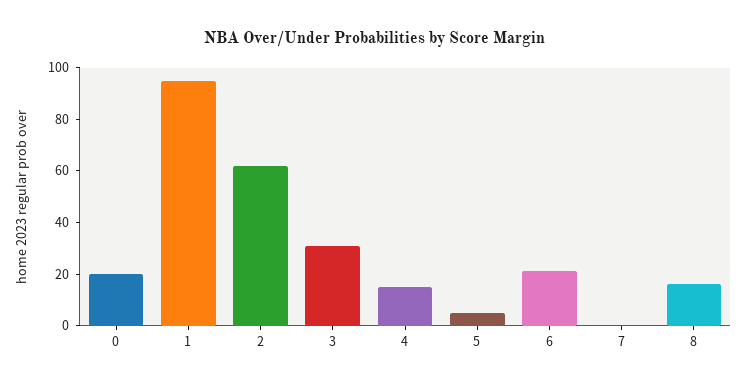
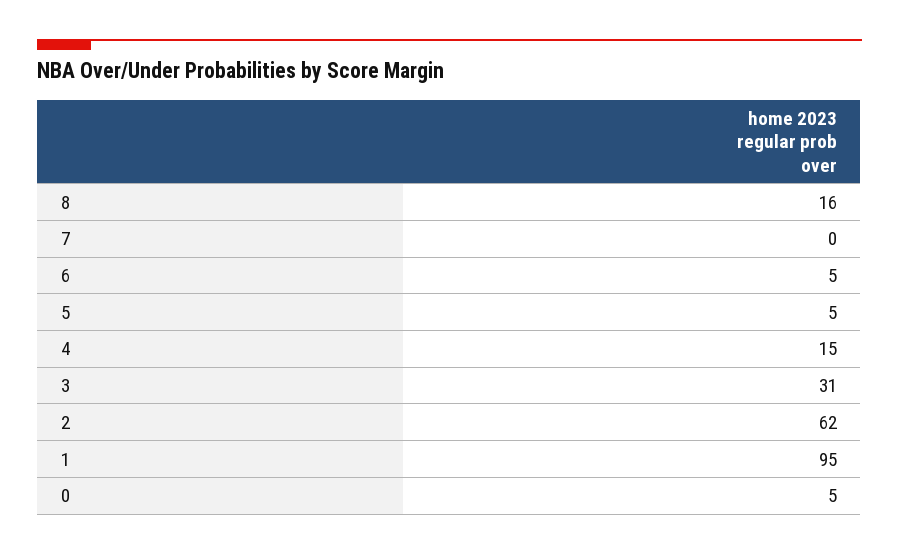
0: 20 -> 5
6: 20 -> 5

